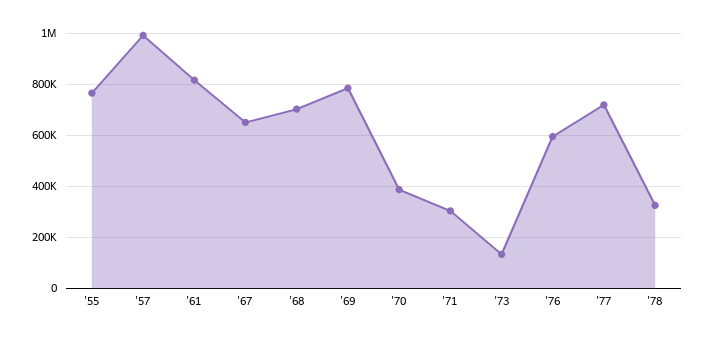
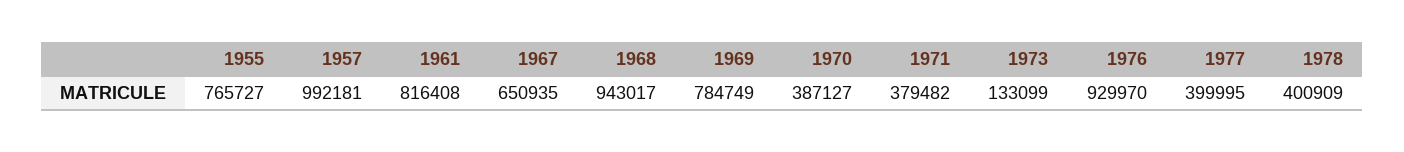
'68: 700000 -> 943017
'71: 300000 -> 379482
'76: 600000 -> 929970
'77: 725000 -> 399995
'78: 325000 -> 400909

